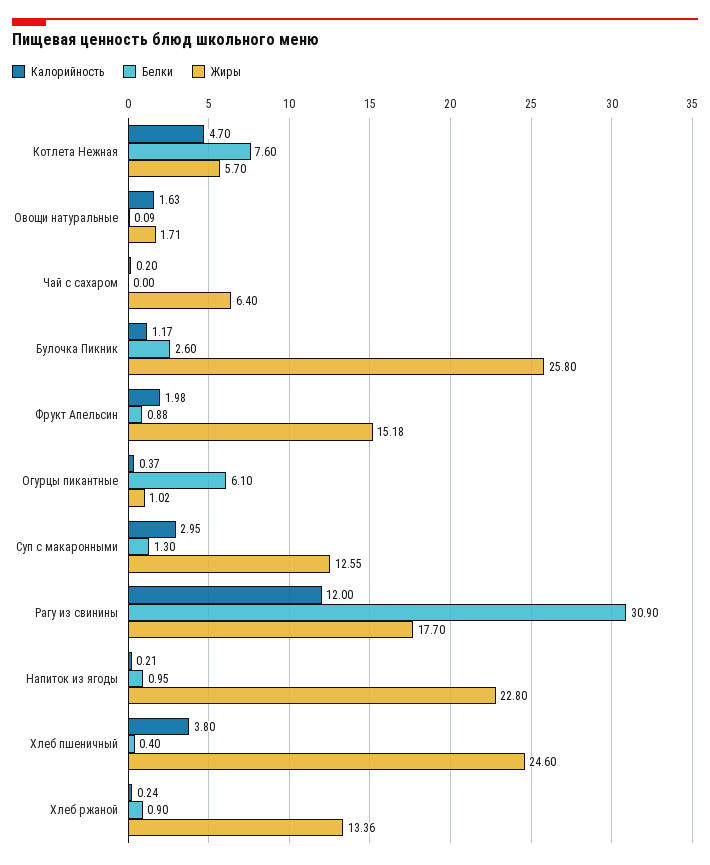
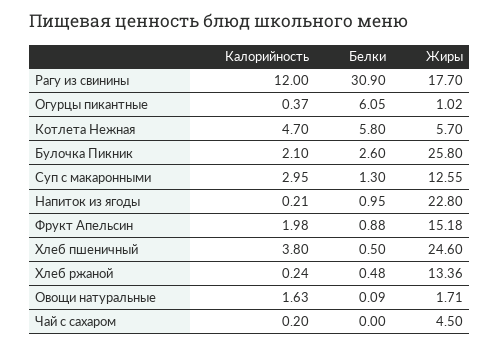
Белки, Котлета Нежная: 7.6 -> 5.8
Жиры, Чай с сахаром: 6.4 -> 4.5
Калорийность, Булочка Пикник: 1.17 -> 2.1
Белки, Огурцы пикантные: 6.1 -> 6.05
Белки, Хлеб пшеничный: 0.4 -> 0.5
Белки, Хлеб ржаной: 0.9 -> 0.48

